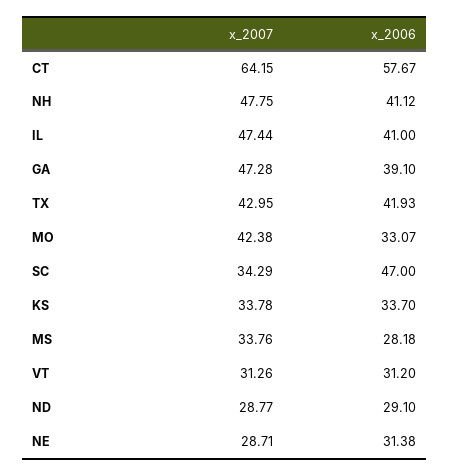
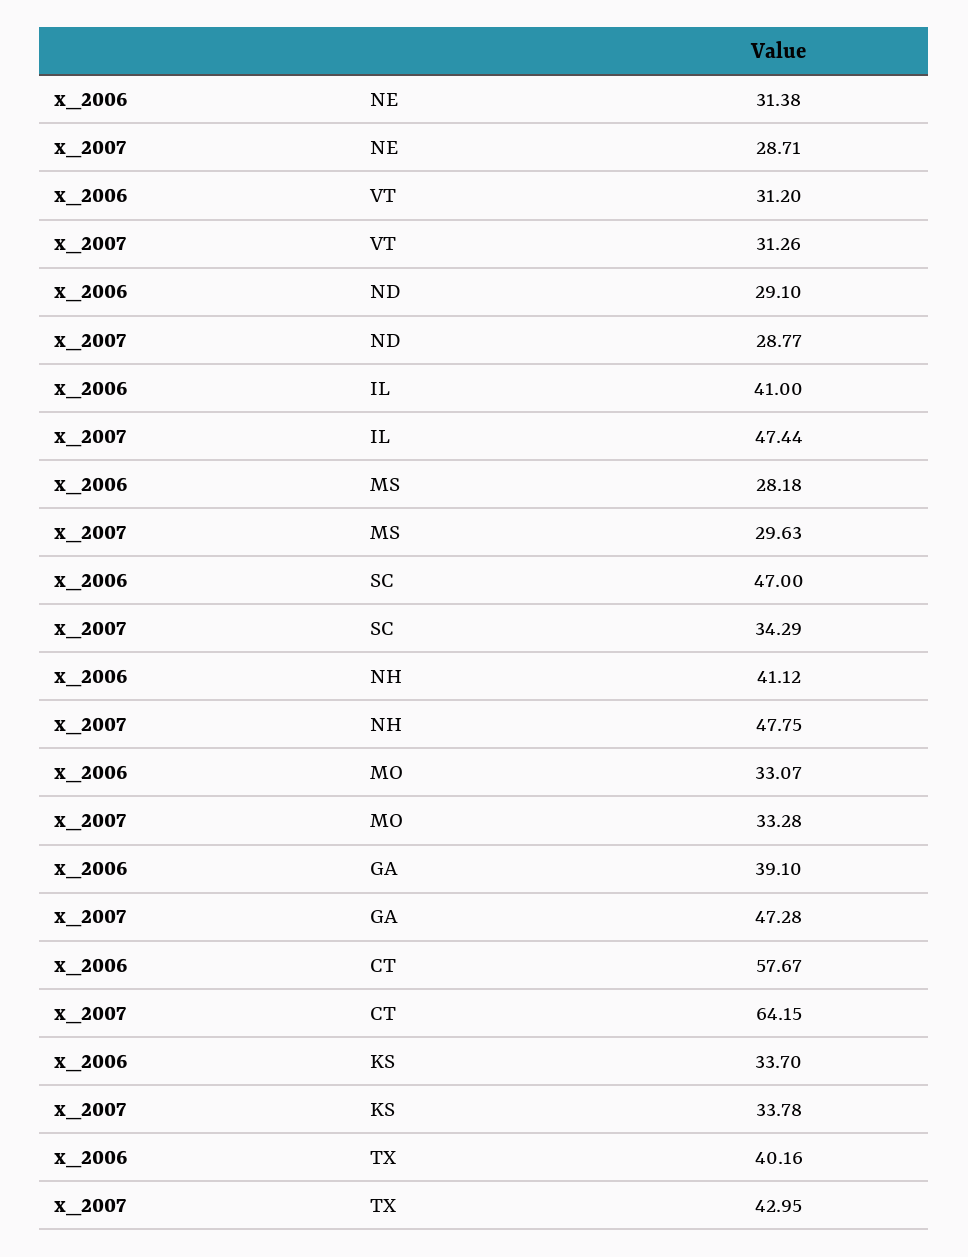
x_2006, TX: 41.93 -> 40.16
x_2007, MO: 42.38 -> 33.28
x_2007, MS: 33.76 -> 29.63

